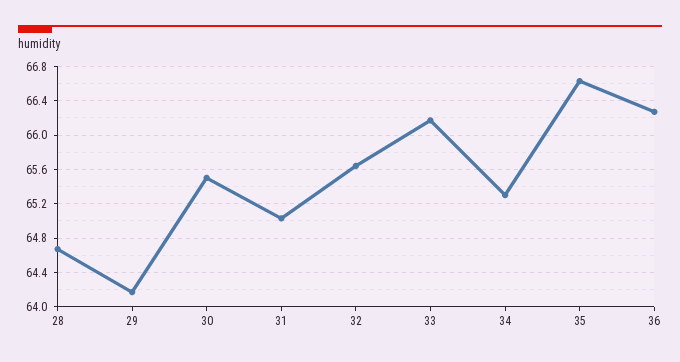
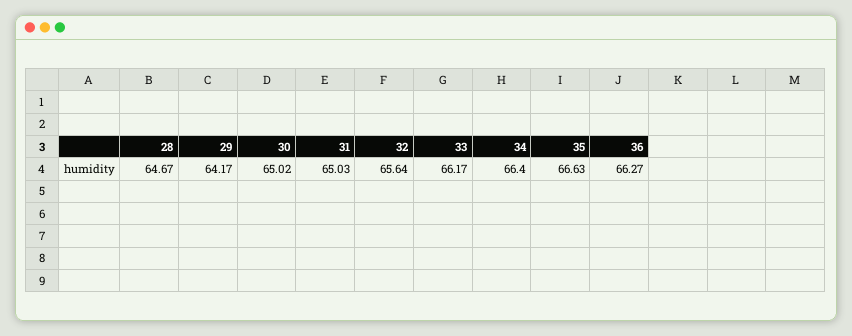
30: 65.5 -> 65.02
34: 65.3 -> 66.4

